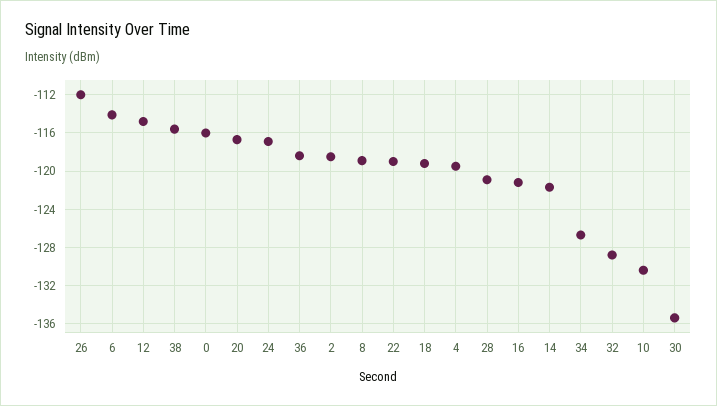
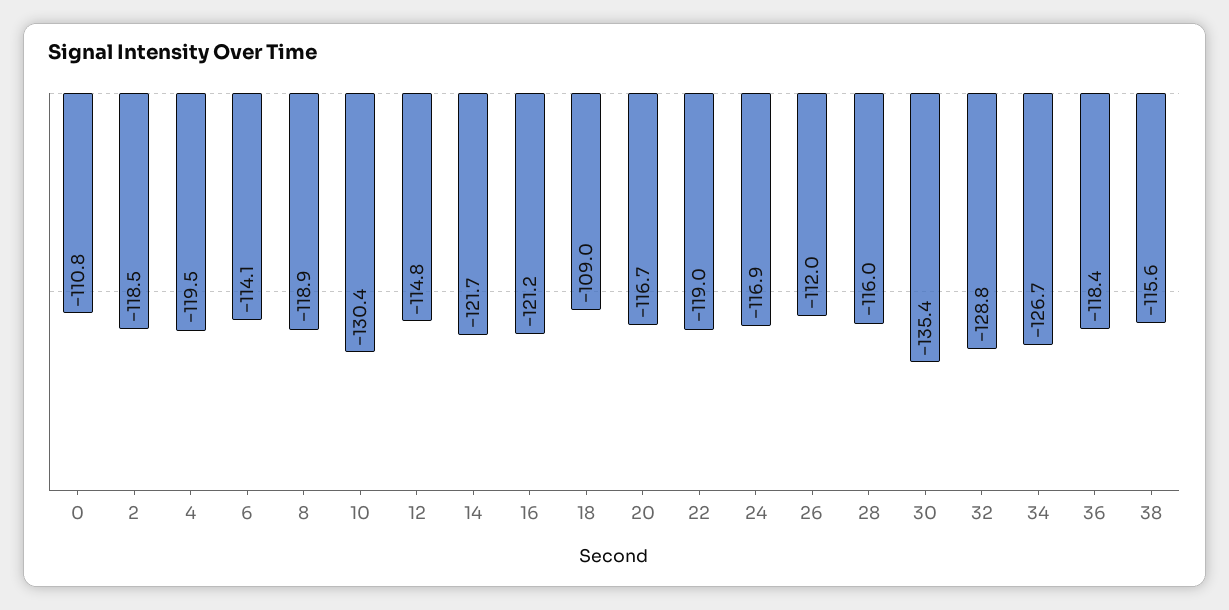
0: -116 -> -110.8
18: -119 -> -109
28: -121 -> -116

